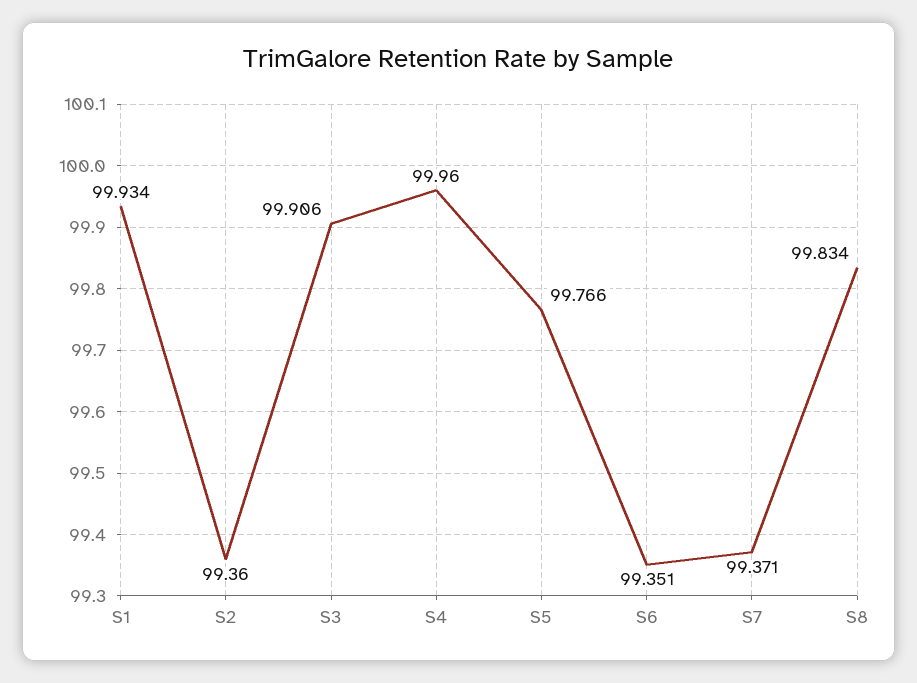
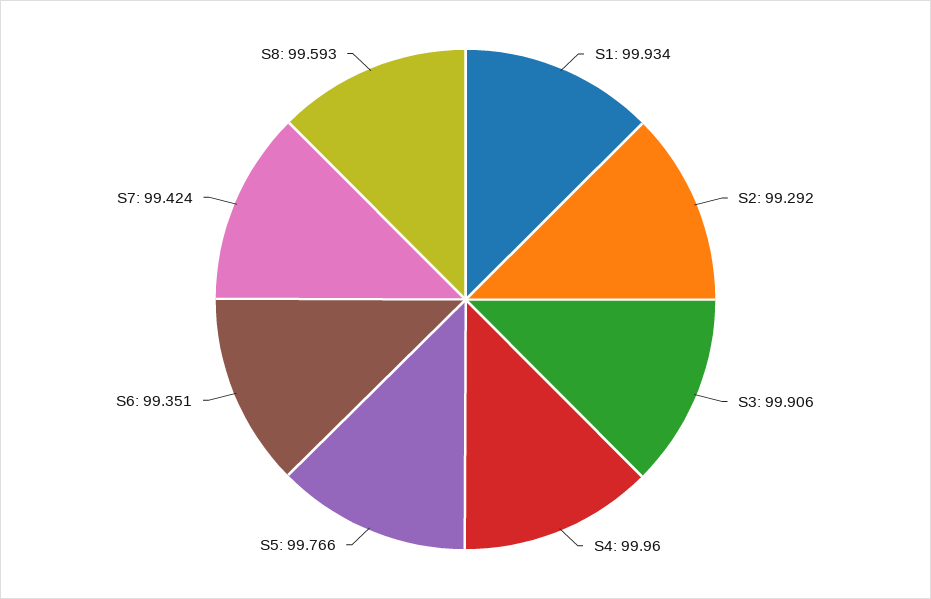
S2: 99.36 -> 99.292
S7: 99.371 -> 99.424
S8: 99.834 -> 99.593

